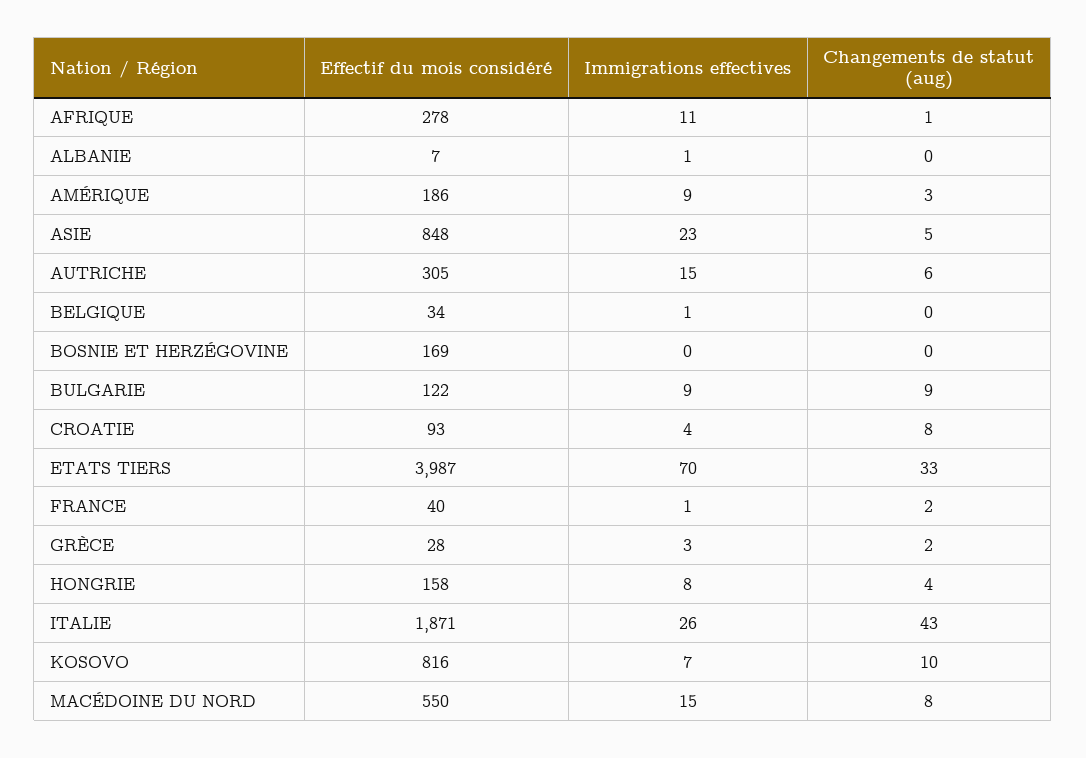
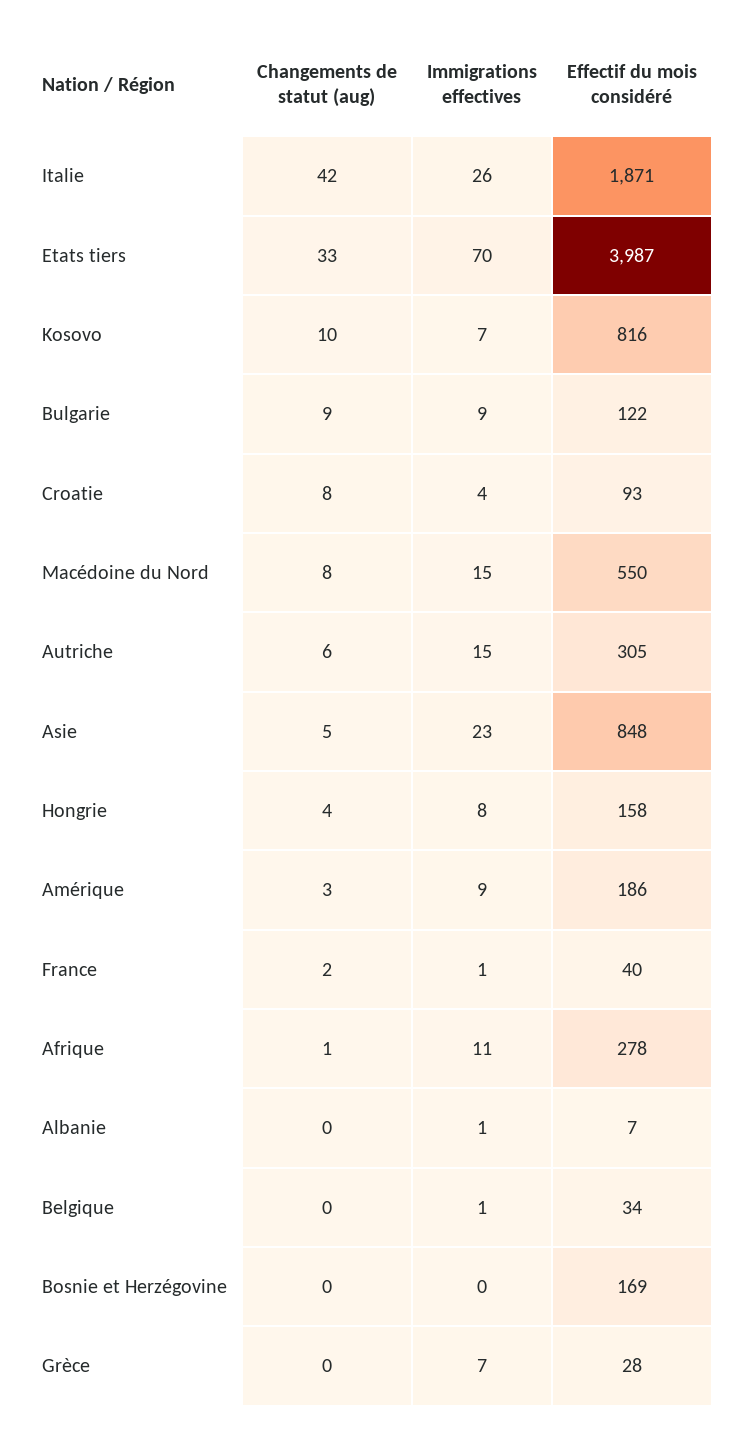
Immigrations effectives, GRÈCE: 3 -> 7
Changements de statut (aug), GRÈCE: 2 -> 0
Changements de statut (aug), ITALIE: 43 -> 42

